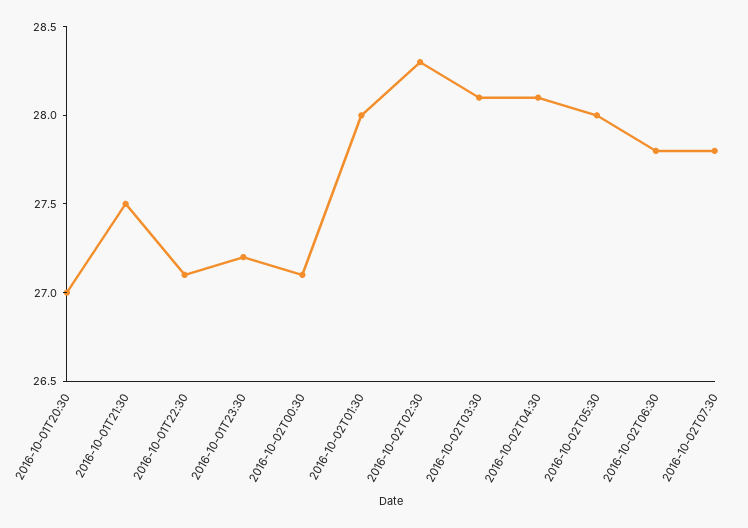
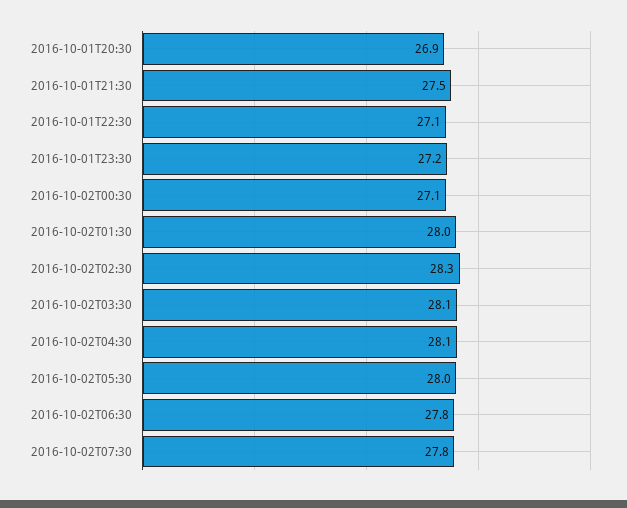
2016-10-01T20:30: 27 -> 26.9

